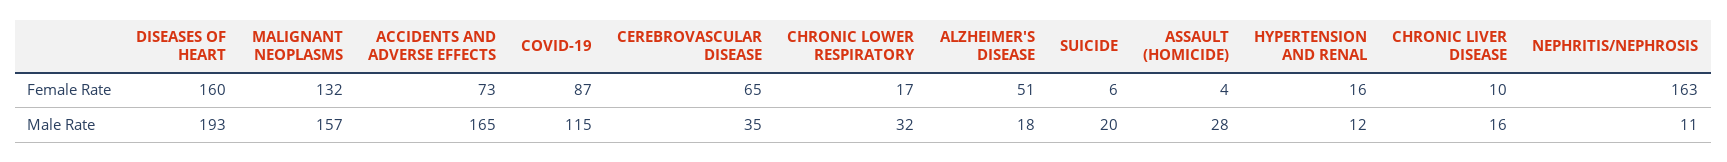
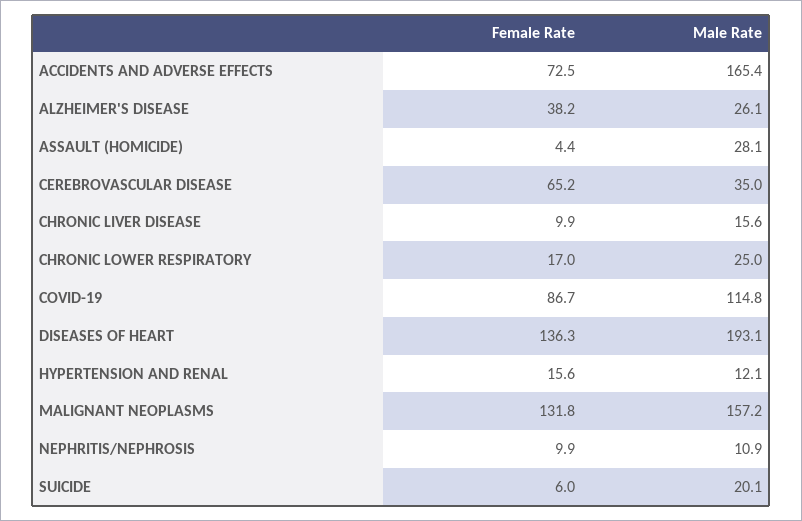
DISEASES OF HEART, Female Rate: 160 -> 136.3
ALZHEIMER'S DISEASE, Female Rate: 51 -> 38.2
NEPHRITIS/NEPHROSIS, Female Rate: 163 -> 9.9
CHRONIC LOWER RESPIRATORY, Male Rate: 32 -> 25
ALZHEIMER'S DISEASE, Male Rate: 18 -> 26.1

